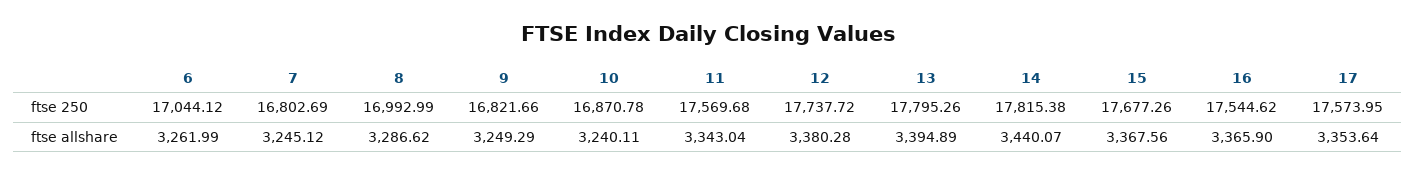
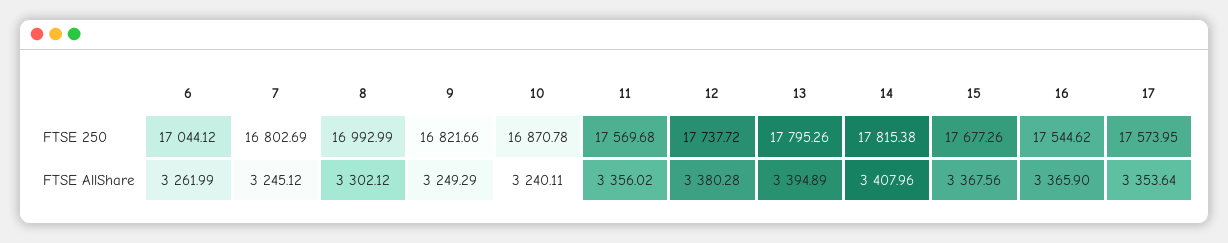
8, ftse allshare: 3286.62 -> 3302.12
11, ftse allshare: 3343.04 -> 3356.02
14, ftse allshare: 3440.07 -> 3407.96

